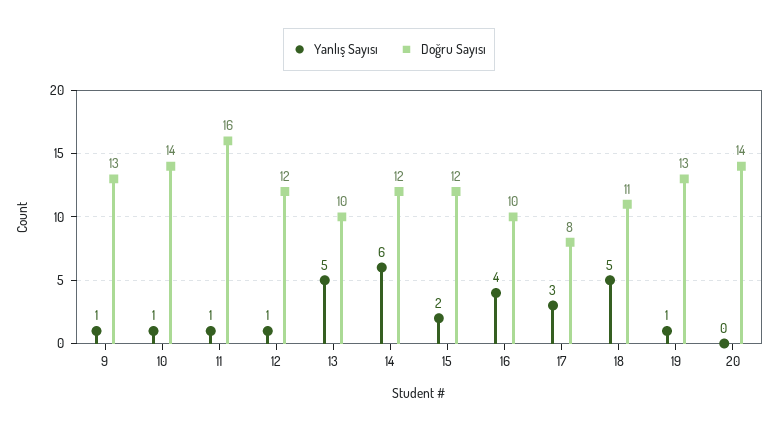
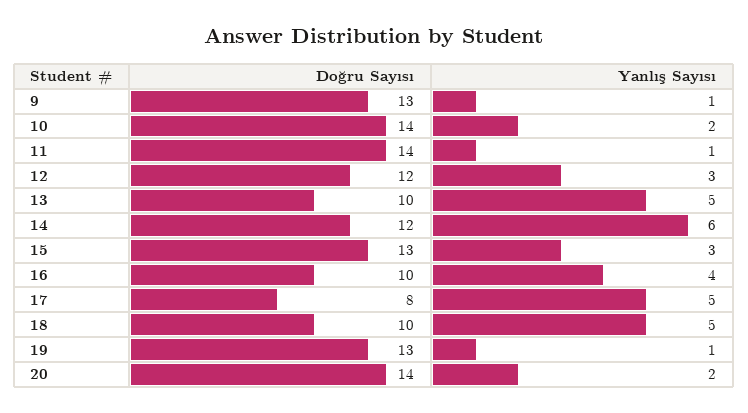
Yanlış Sayısı, 10: 1 -> 2
Doğru Sayısı, 11: 16 -> 14
Yanlış Sayısı, 12: 1 -> 3
Yanlış Sayısı, 15: 2 -> 3
Doğru Sayısı, 15: 12 -> 13
Yanlış Sayısı, 17: 3 -> 5
Doğru Sayısı, 18: 11 -> 10
Yanlış Sayısı, 20: 0 -> 2

